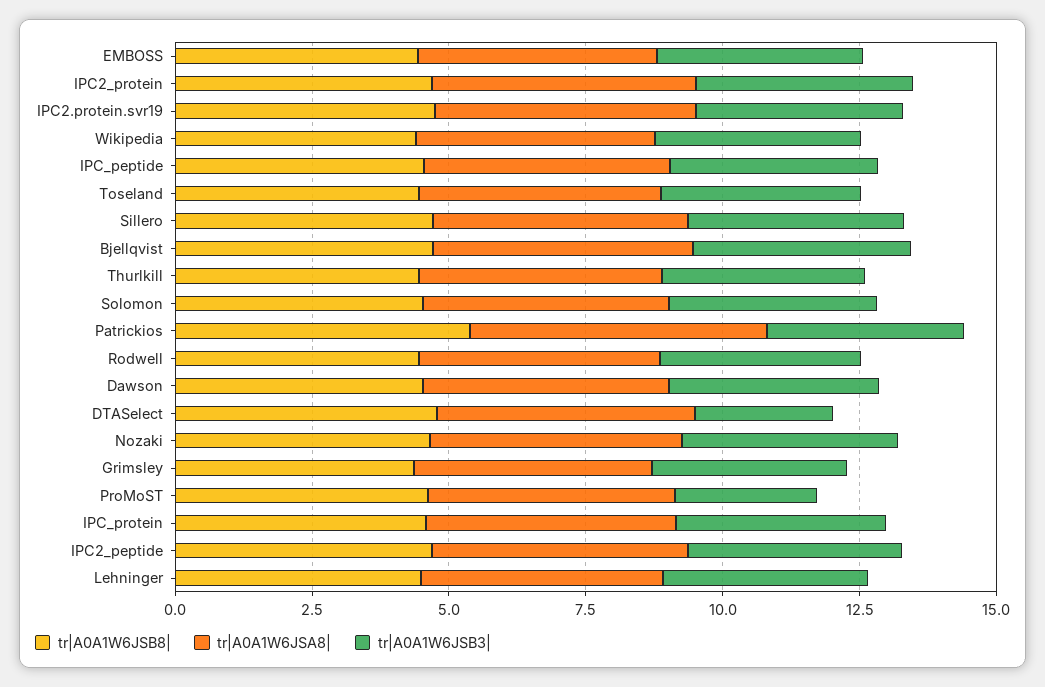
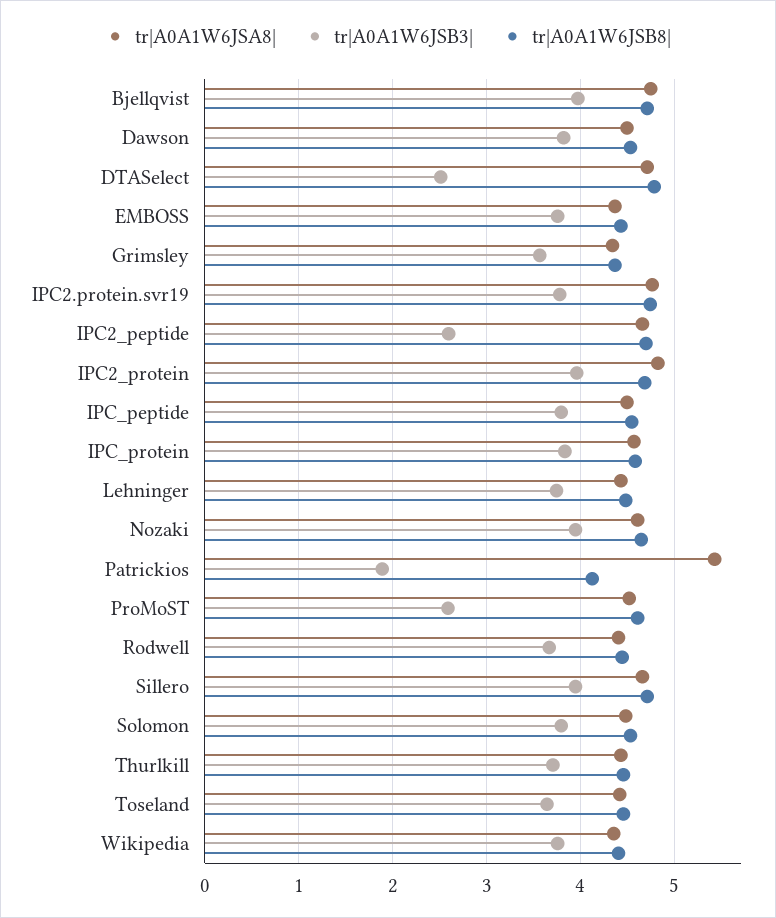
tr|A0A1W6JSB8|, Patrickios: 5.5 -> 4.1
tr|A0A1W6JSB3|, Patrickios: 3.5 -> 1.9
tr|A0A1W6JSB3|, IPC2_peptide: 4 -> 2.6

